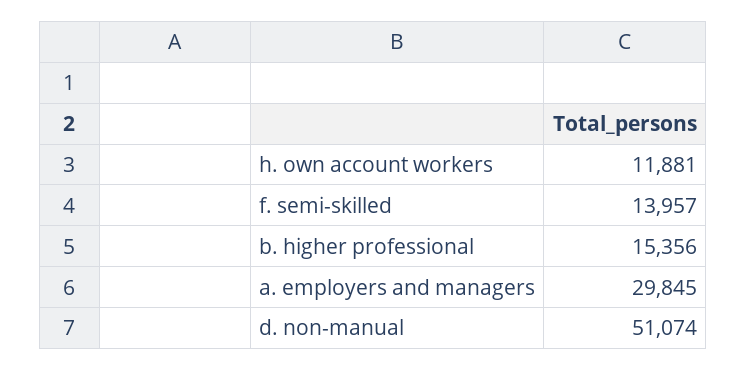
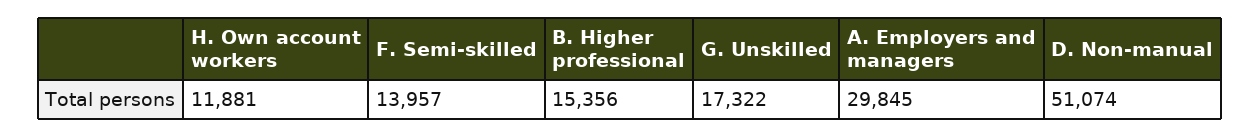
G. Unskilled: none -> 17322

